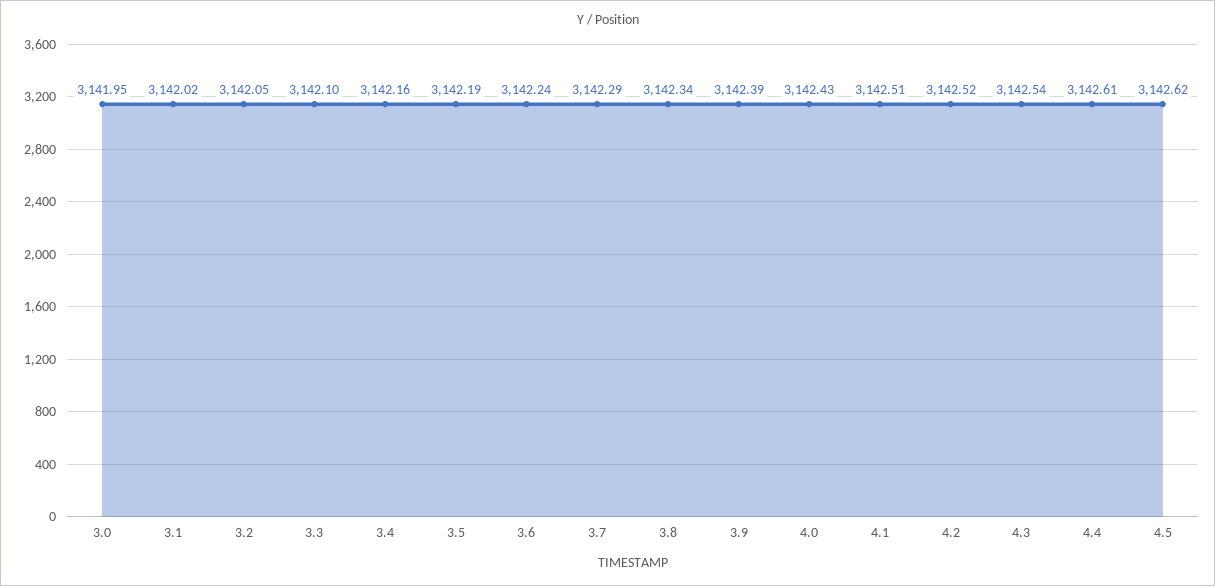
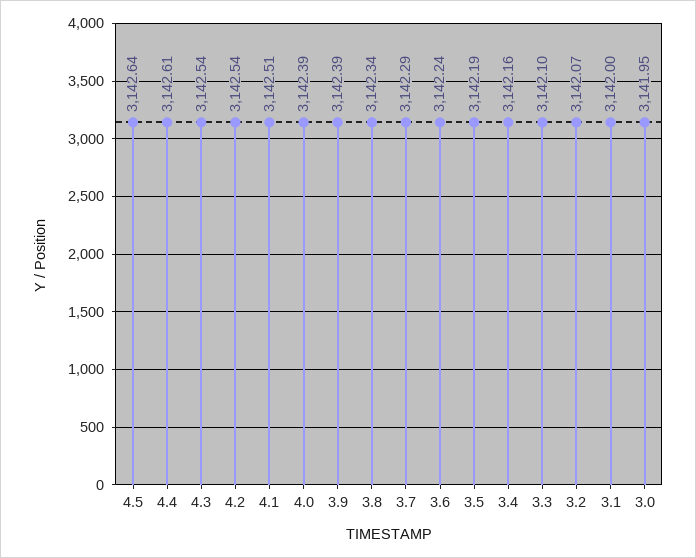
3.1: 3142.02 -> 3142
3.2: 3142.05 -> 3142.07
4.0: 3142.43 -> 3142.39
4.2: 3142.52 -> 3142.54
4.5: 3142.62 -> 3142.64

